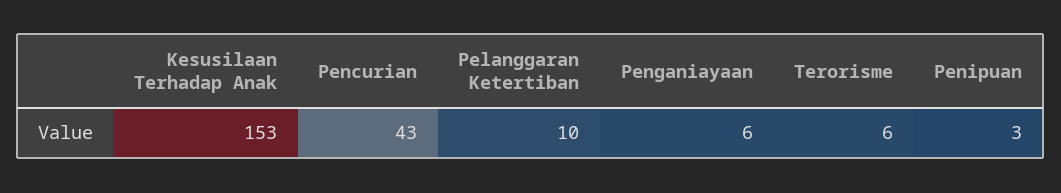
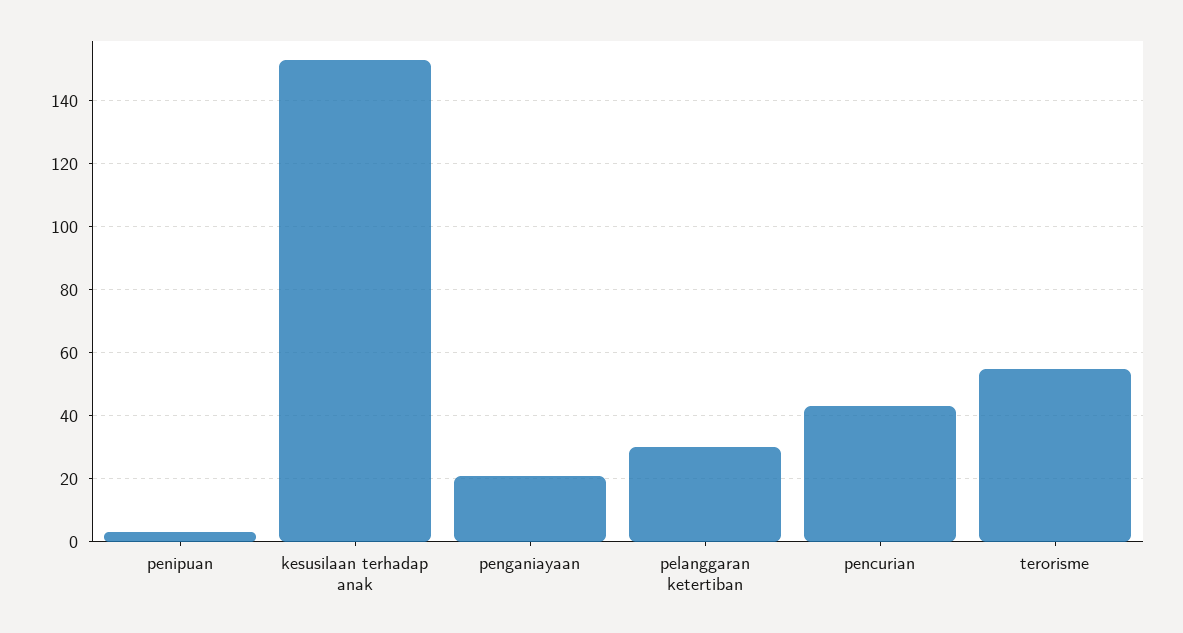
Pelanggaran Ketertiban: 10 -> 30
Penganiayaan: 6 -> 20
Terorisme: 6 -> 55

